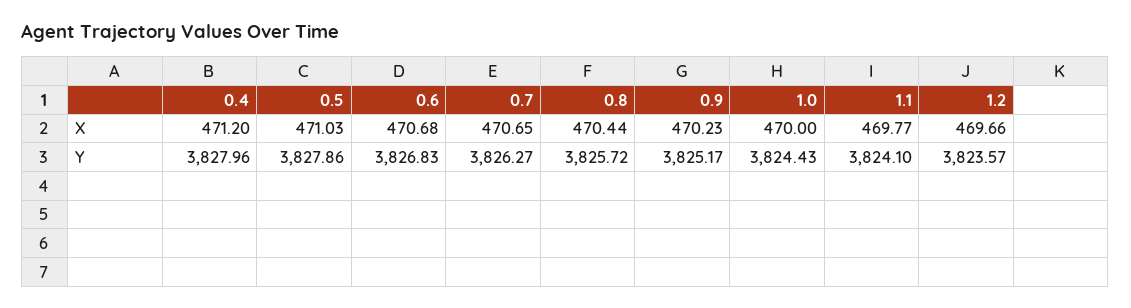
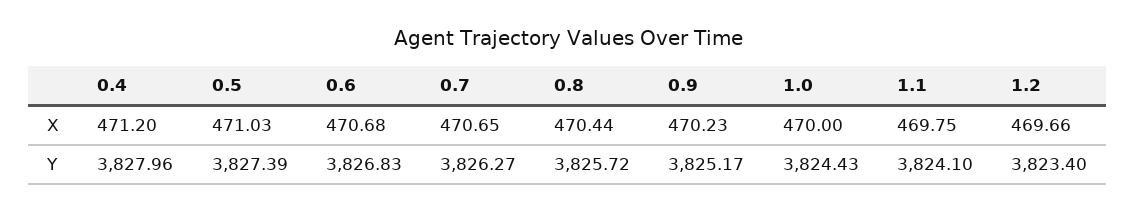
1.1, X: 469.77 -> 469.75
0.5, Y: 3827.86 -> 3827.39
1.2, Y: 3823.57 -> 3823.4

